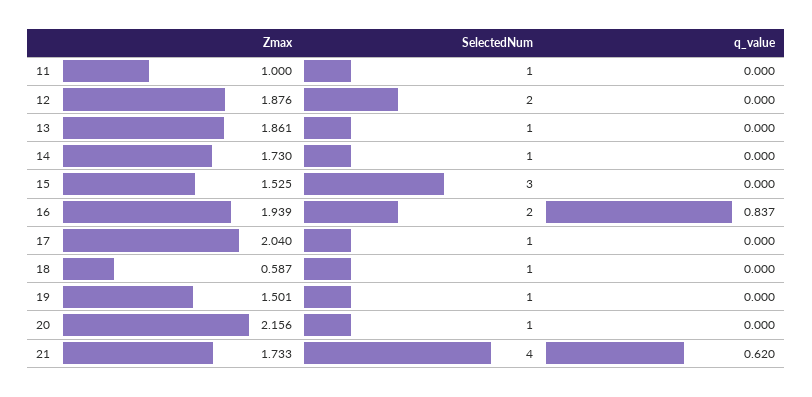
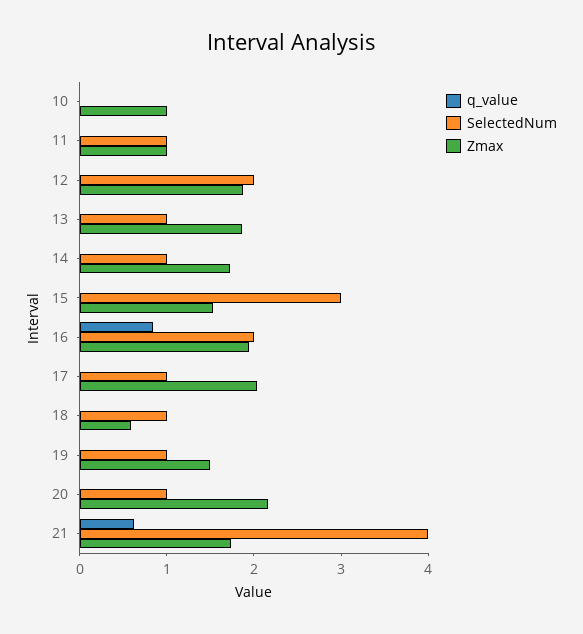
q_value, 10: none -> 0
SelectedNum, 10: none -> 0
Zmax, 10: none -> 1

